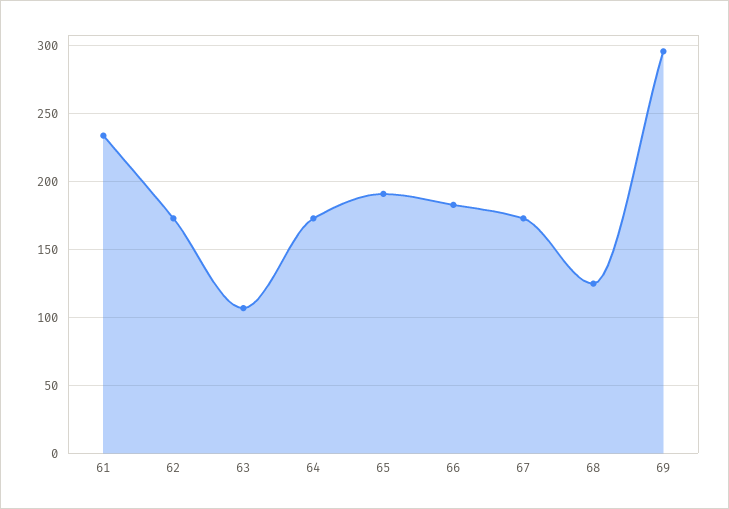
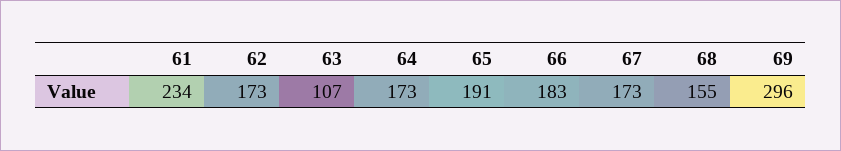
68: 125 -> 155

